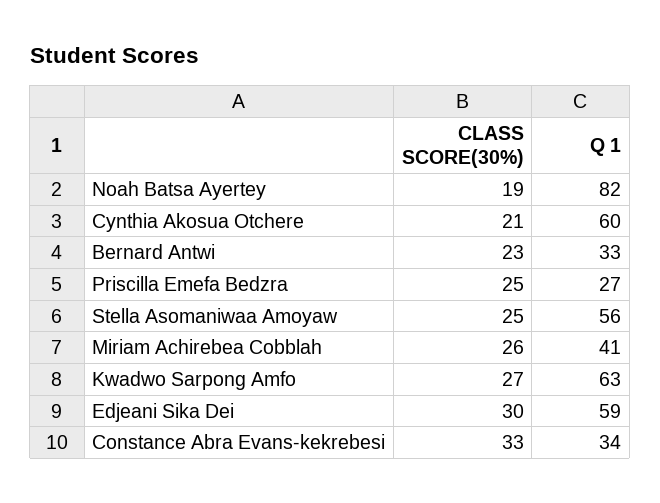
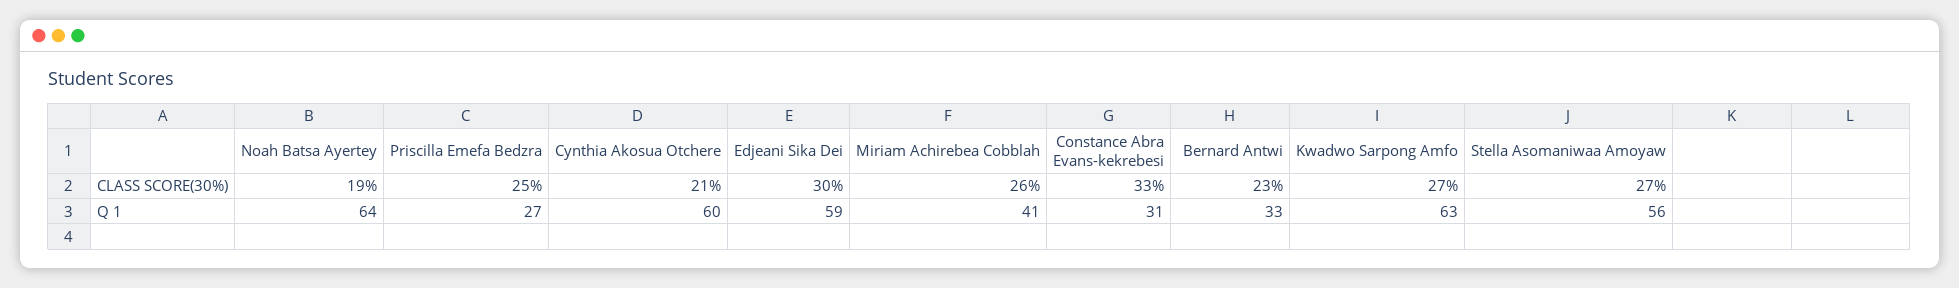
Q 1, Noah Batsa Ayertey: 82 -> 64
CLASS SCORE(30%), Stella Asomaniwaa Amoyaw: 25 -> 27
Q 1, Constance Abra Evans-kekrebesi: 34 -> 31

